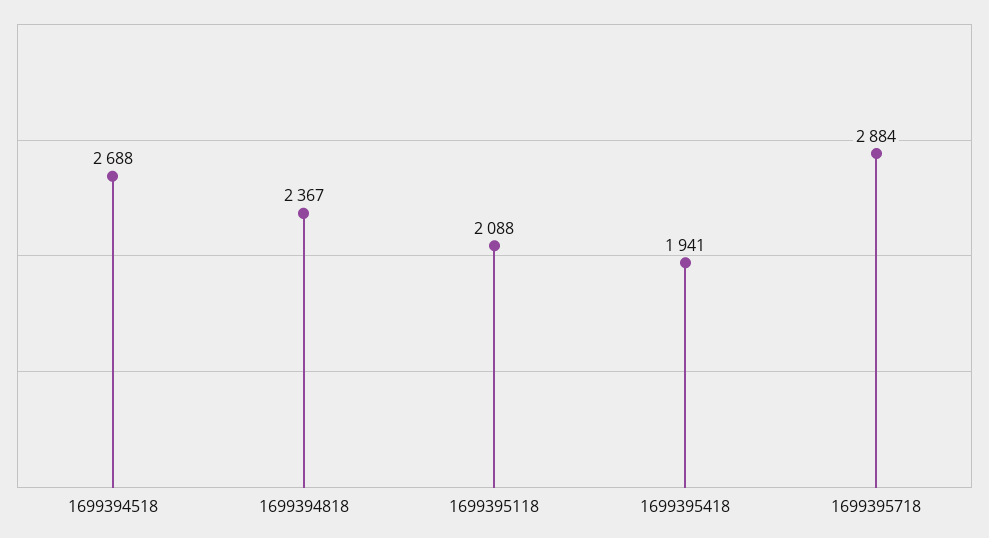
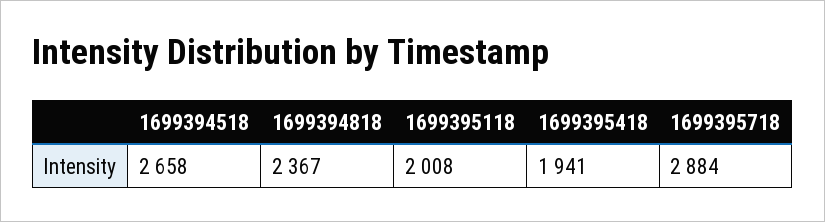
1699394518: 2688 -> 2658
1699395118: 2088 -> 2008

